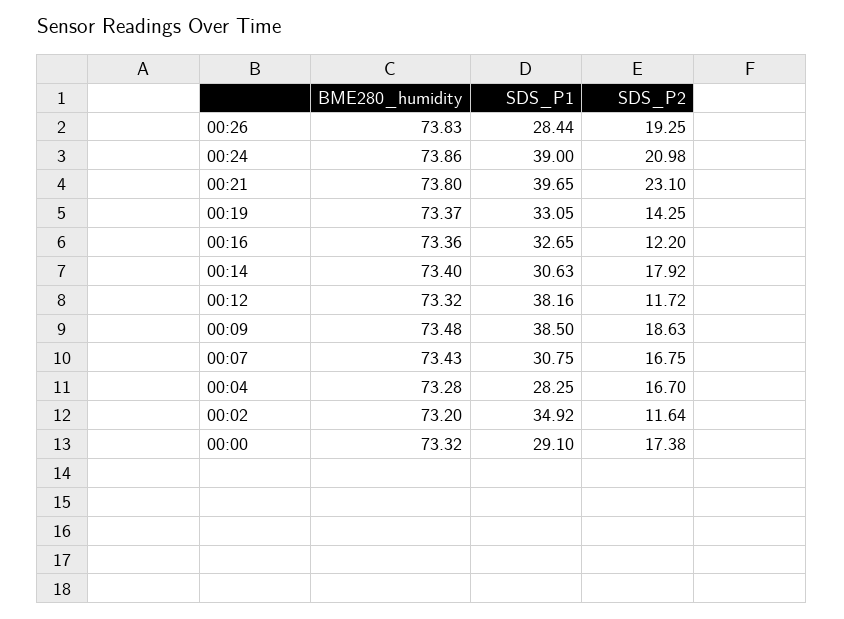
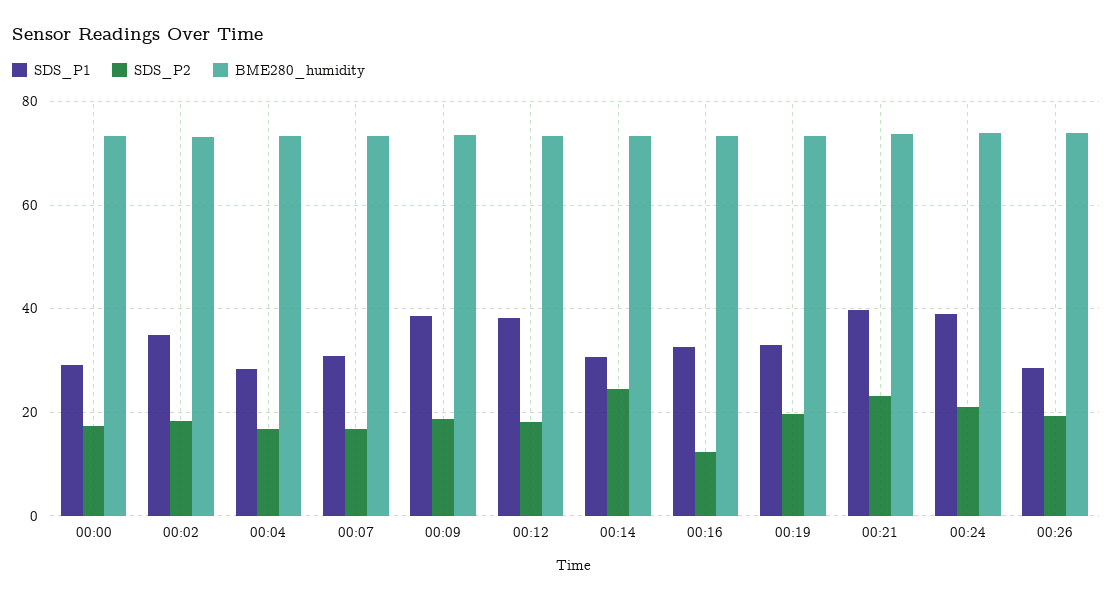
SDS_P2, 00:19: 14.25 -> 20
SDS_P2, 00:14: 17.92 -> 24
SDS_P2, 00:12: 11.72 -> 18
SDS_P2, 00:02: 11.64 -> 18

